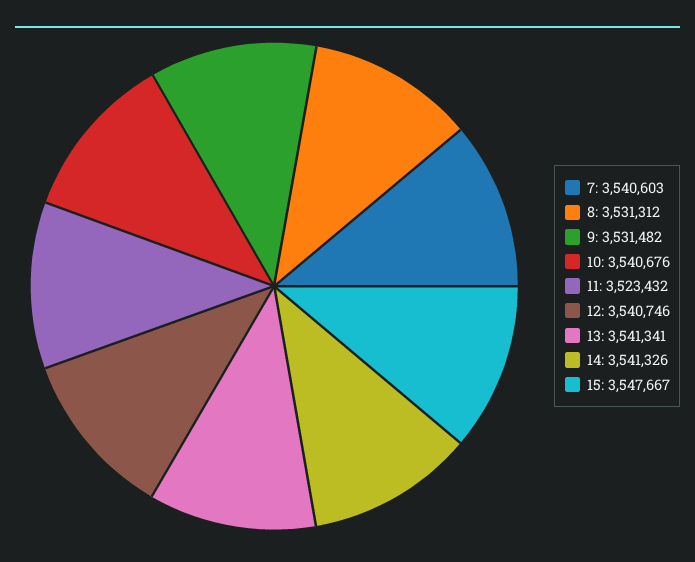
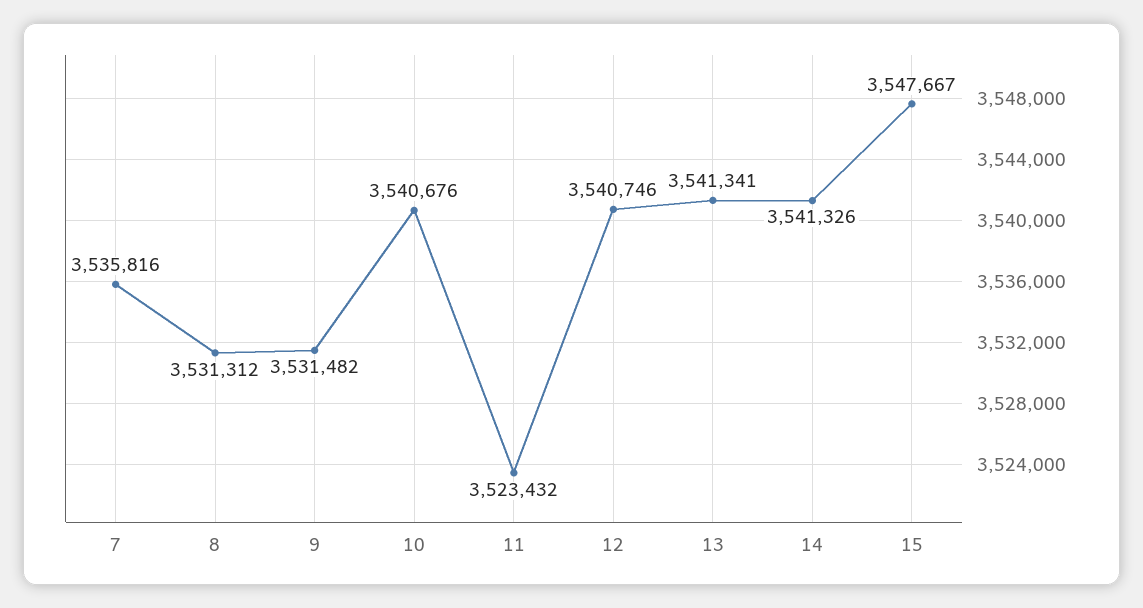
7: 3540603 -> 3535816

